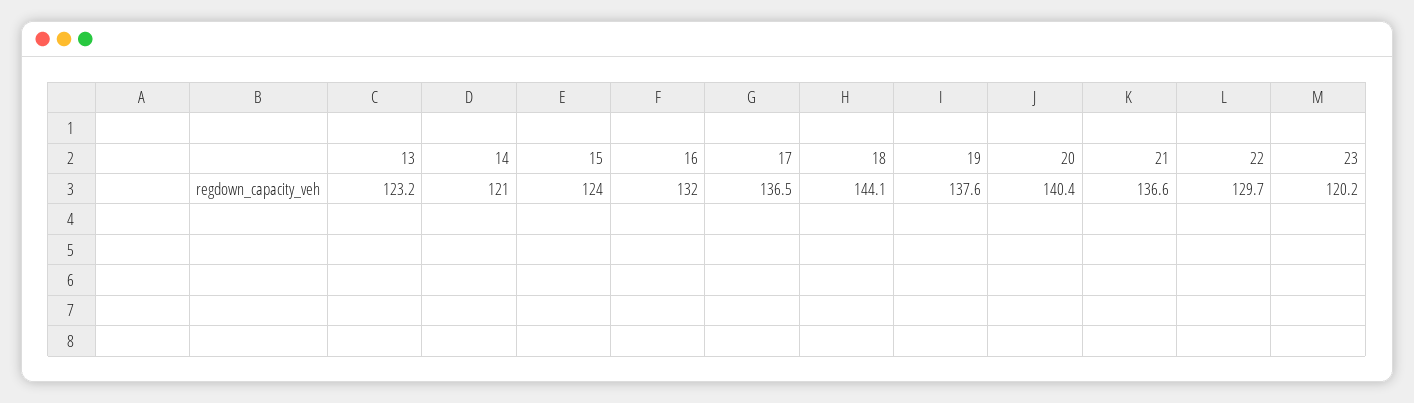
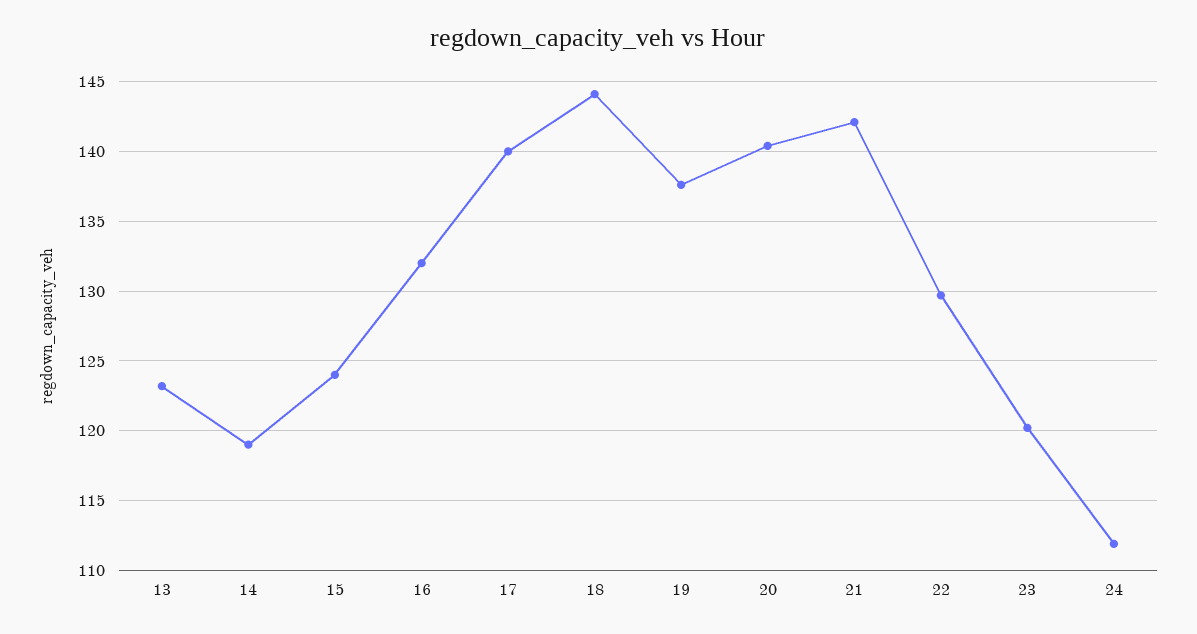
14: 121 -> 119
17: 136.5 -> 140
21: 136.6 -> 142
24: none -> 112

